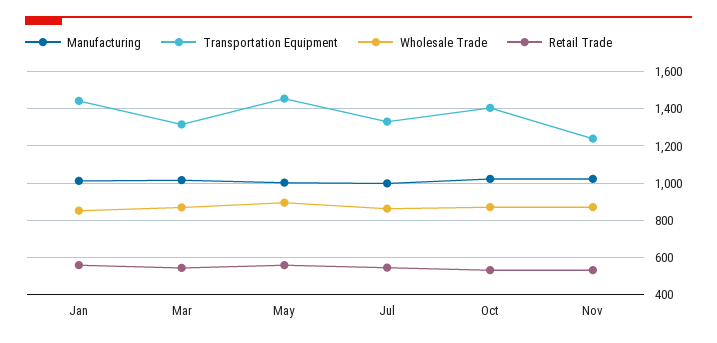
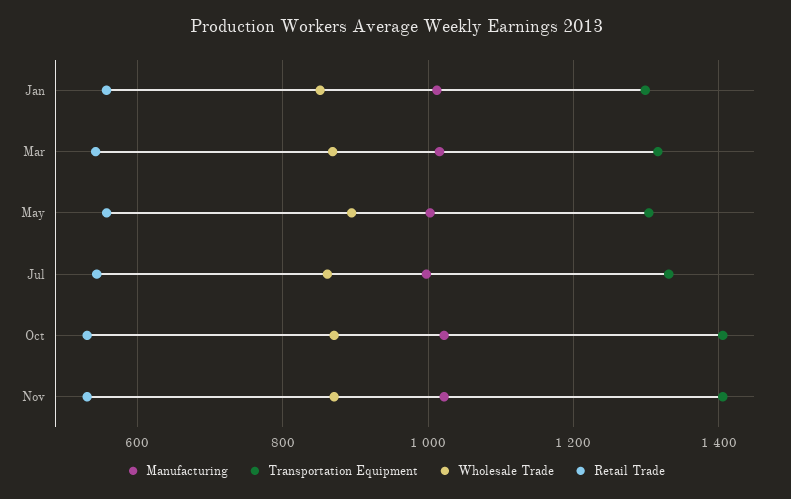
Transportation Equipment, Jan: 1450 -> 1300
Transportation Equipment, May: 1450 -> 1300
Transportation Equipment, Nov: 1250 -> 1400

